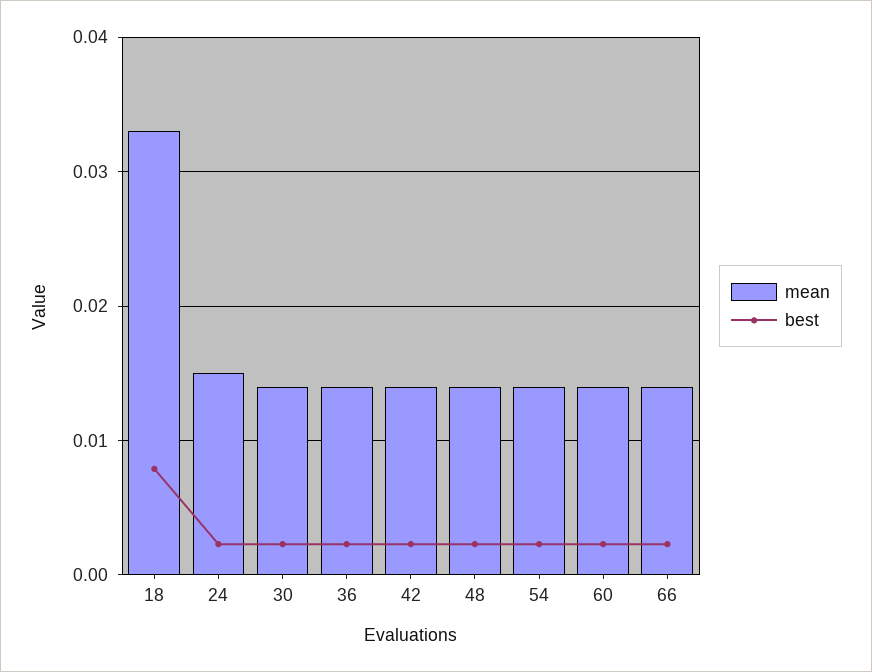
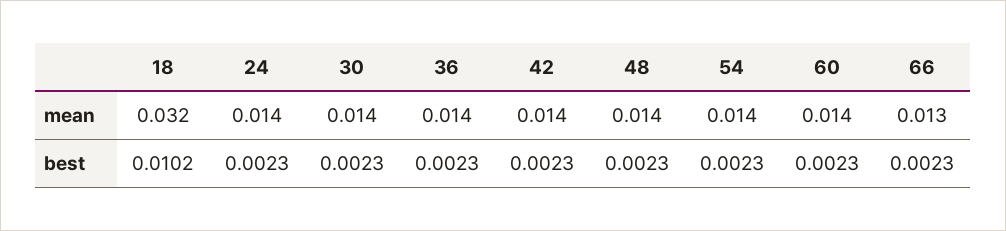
mean, 18: 0.033 -> 0.032
best, 18: 0.008 -> 0.0102
mean, 24: 0.015 -> 0.014
mean, 66: 0.014 -> 0.013

